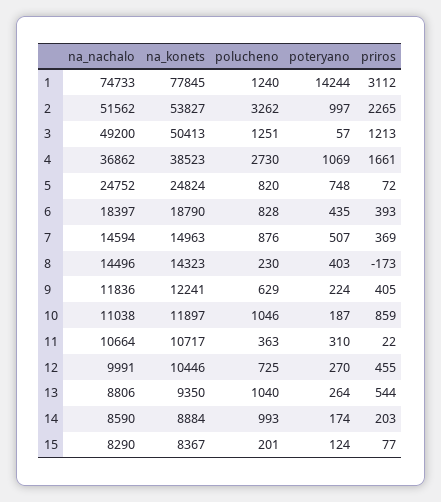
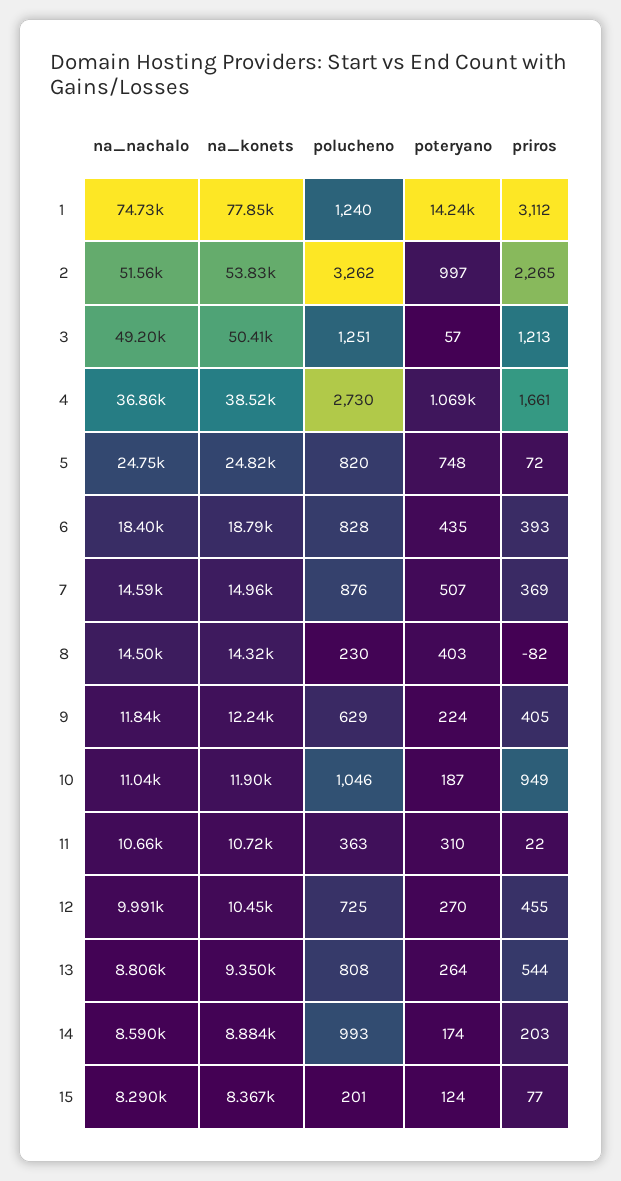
priros, 8: -173 -> -82
priros, 10: 859 -> 949
polucheno, 13: 1040 -> 808

